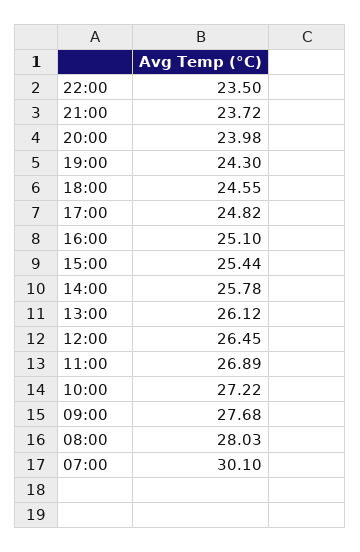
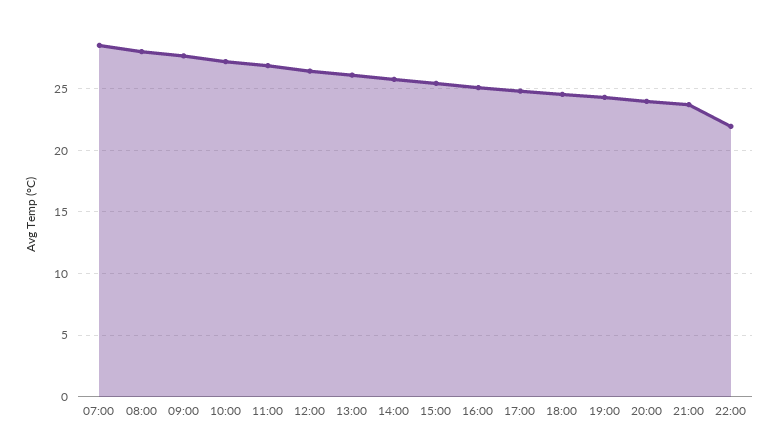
22:00: 23.5 -> 22
07:00: 30.1 -> 28.5

